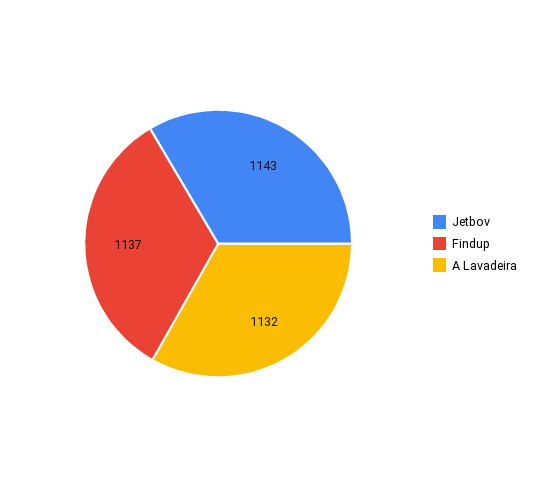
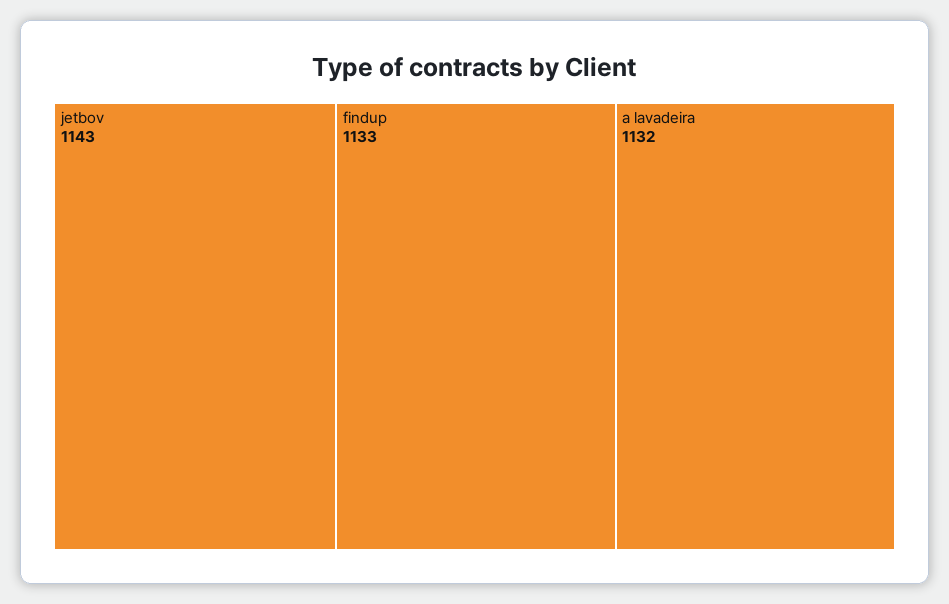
Findup: 1137 -> 1133

